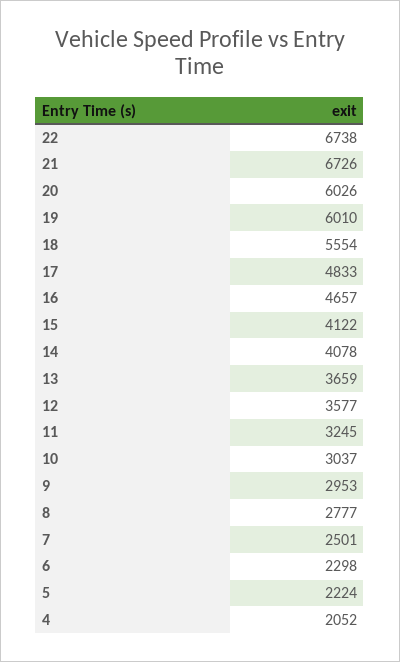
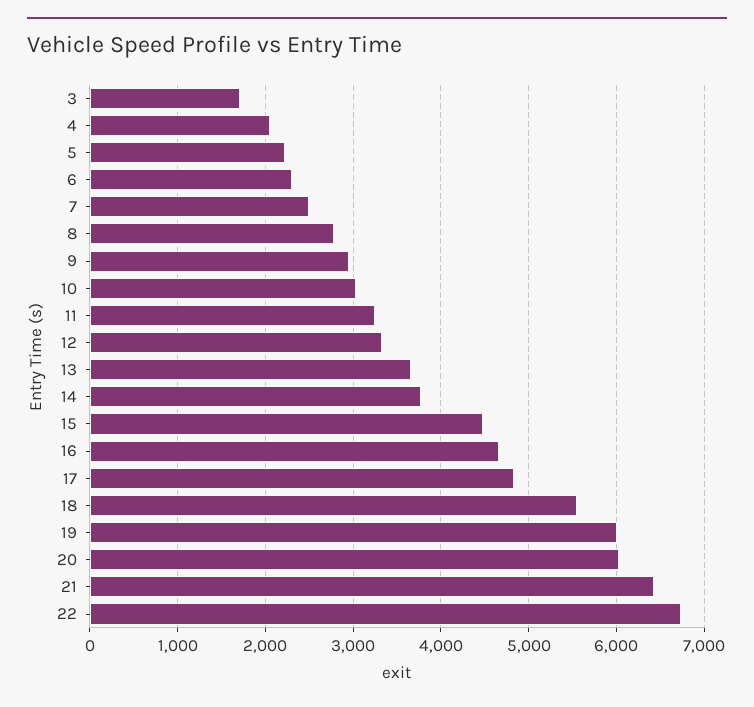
21: 6726 -> 6400
15: 4122 -> 4500
14: 4078 -> 3800
12: 3577 -> 3300
3: none -> 1700

